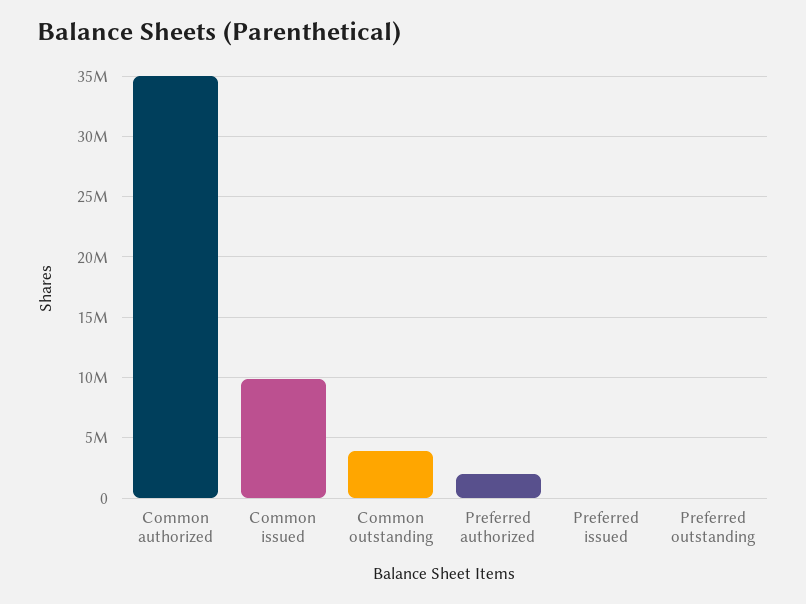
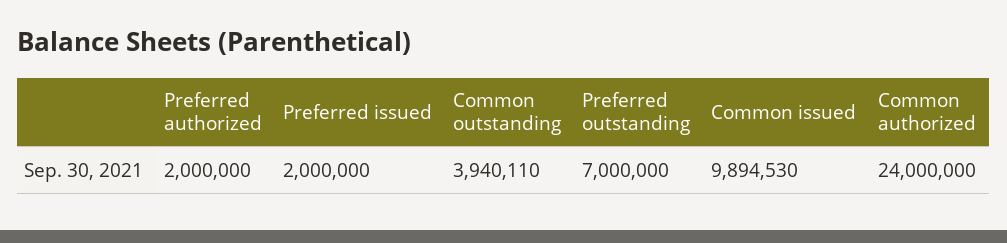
Common authorized: 35000000 -> 24000000
Preferred issued: 0 -> 2000000
Preferred outstanding: 0 -> 7000000

